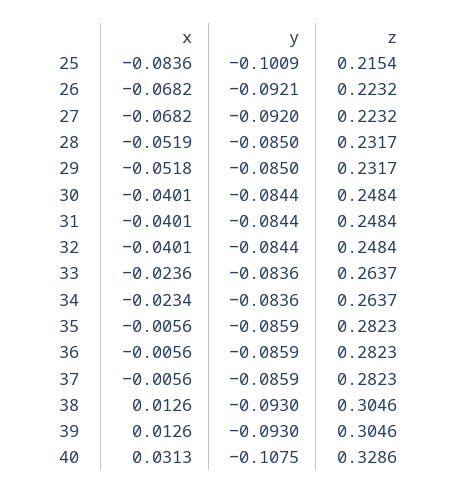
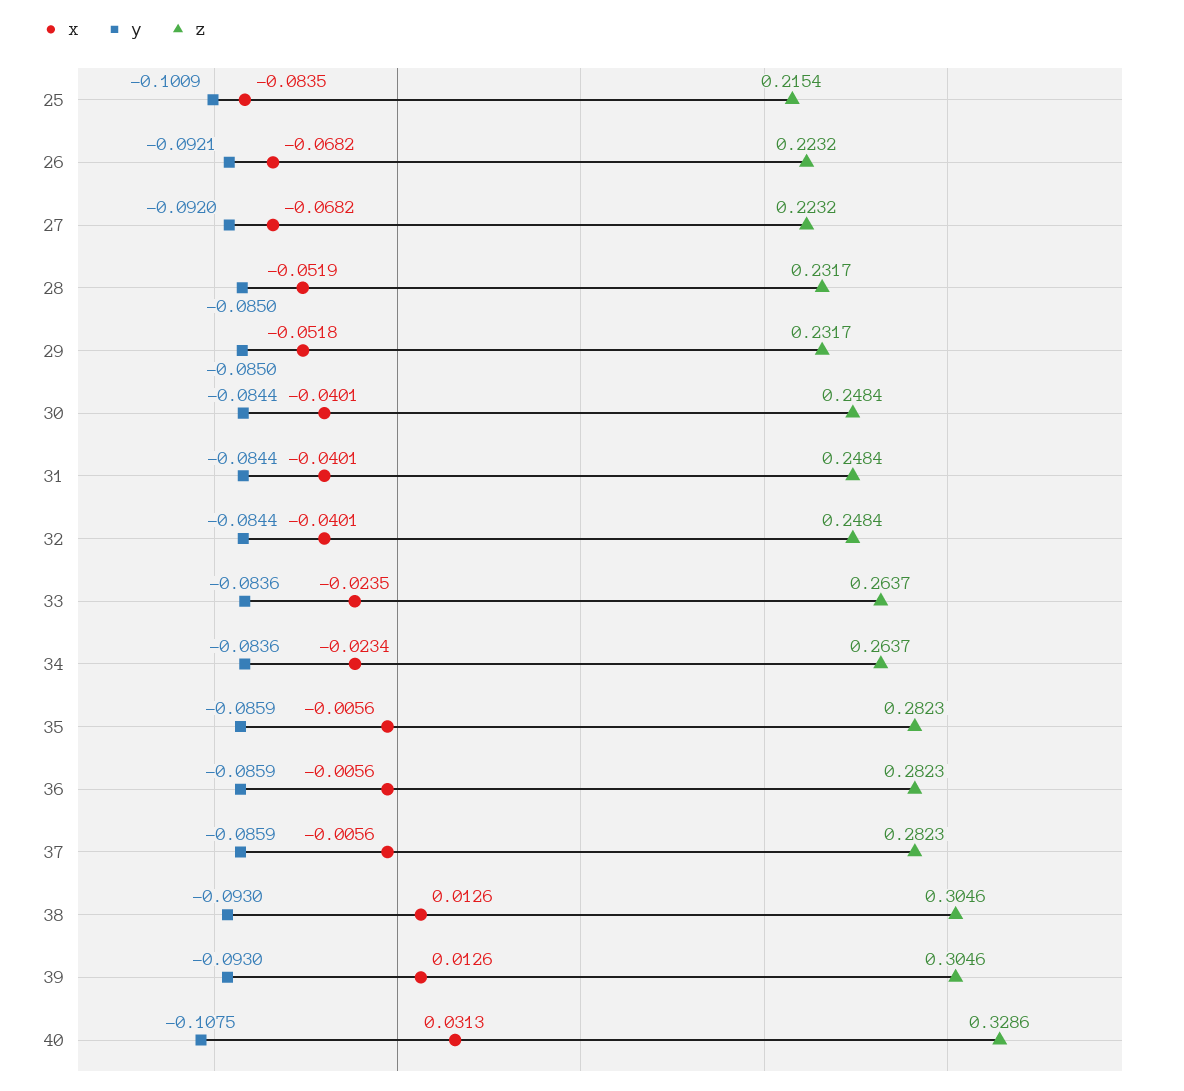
x, 25: -0.0836 -> -0.0835
x, 33: -0.0236 -> -0.0235

